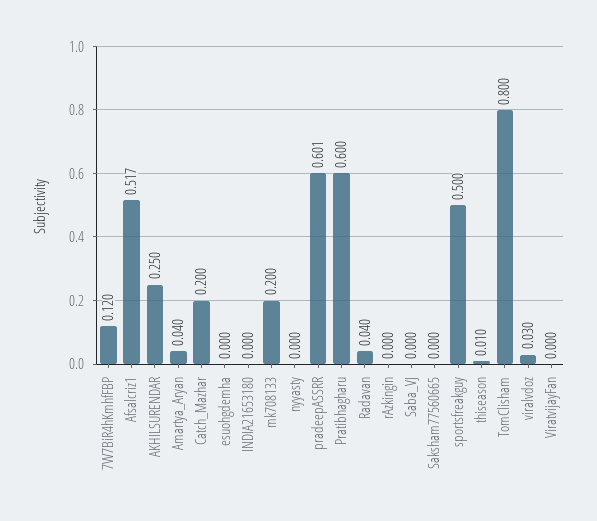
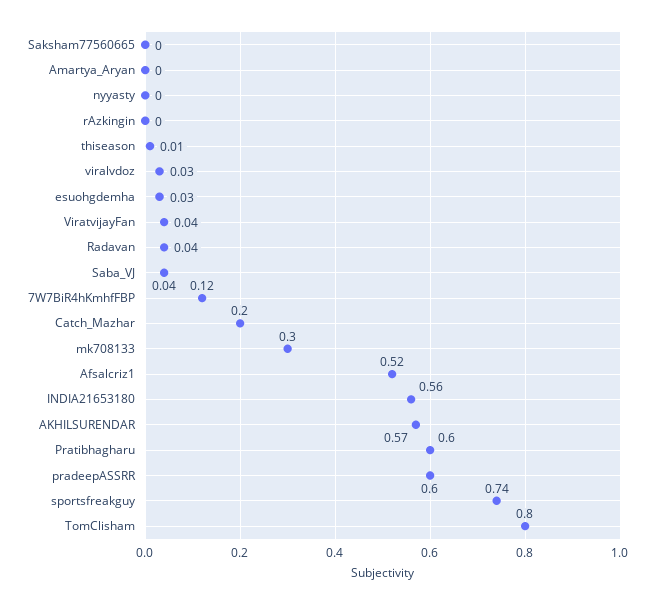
AKHILSURENDAR: 0.25 -> 0.57
Amartya_Aryan: 0.04 -> 0
esuohgdemha: 0 -> 0.03
INDIA21653180: 0 -> 0.56
mk708133: 0.2 -> 0.3
Saba_VJ: 0 -> 0.04
sportsfreakguy: 0.5 -> 0.74
ViratvijayFan: 0 -> 0.04

